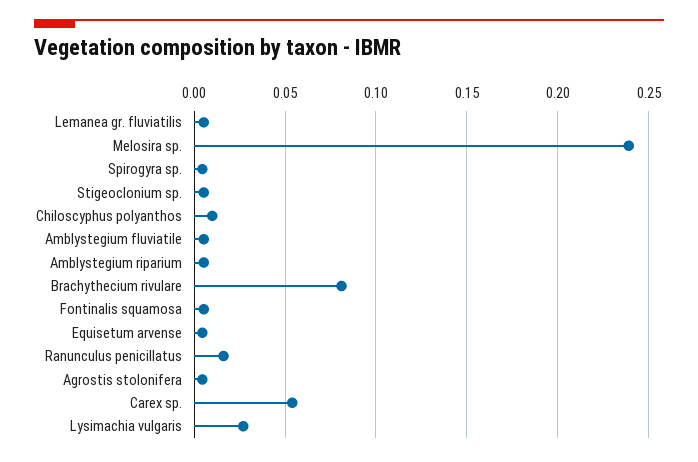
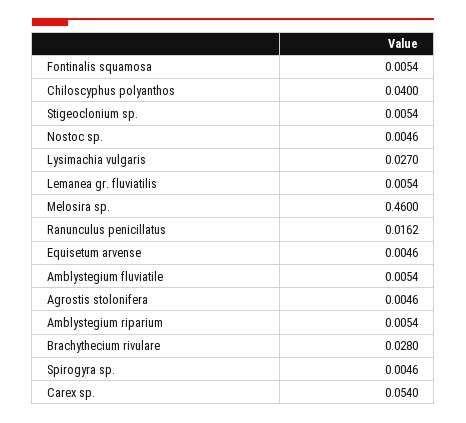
Melosira sp.: 0.24 -> 0.46
Chiloscyphus polyanthos: 0.01 -> 0.04
Brachythecium rivulare: 0.08 -> 0.028
Nostoc sp.: none -> 0.0046

